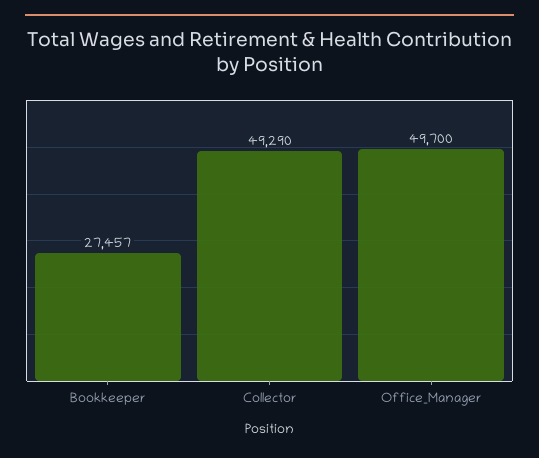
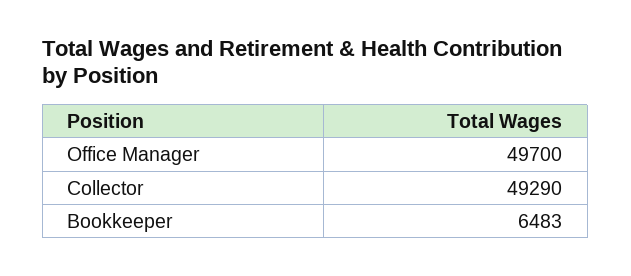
Bookkeeper: 27457 -> 6483

